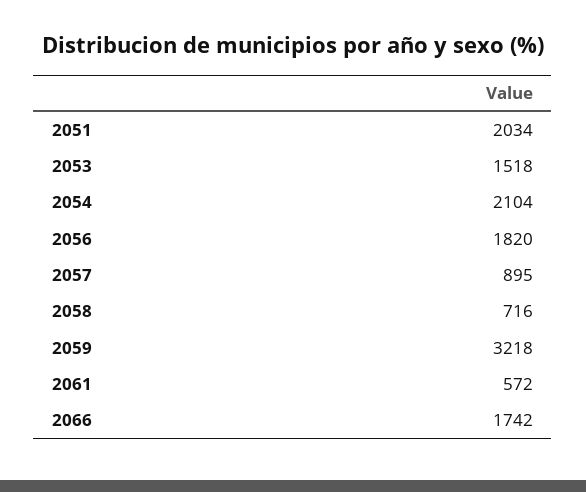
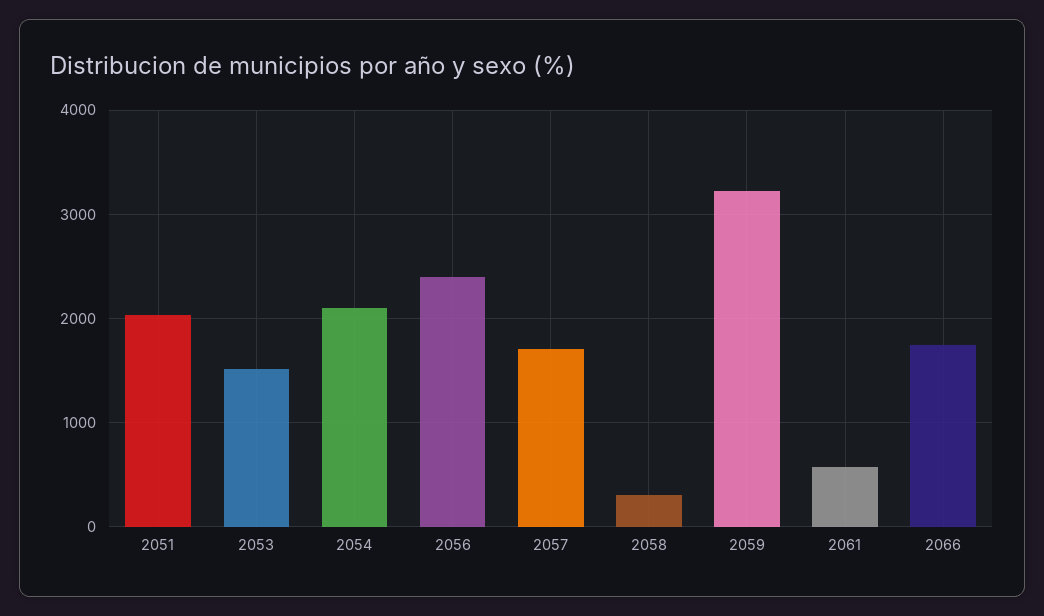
2056: 1820 -> 2400
2057: 895 -> 1700
2058: 716 -> 300

